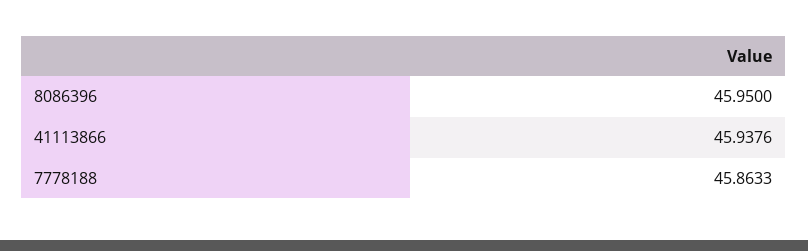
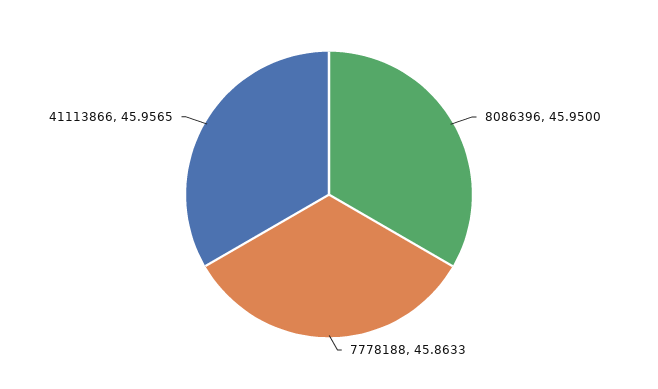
41113866: 45.9376 -> 45.9565

